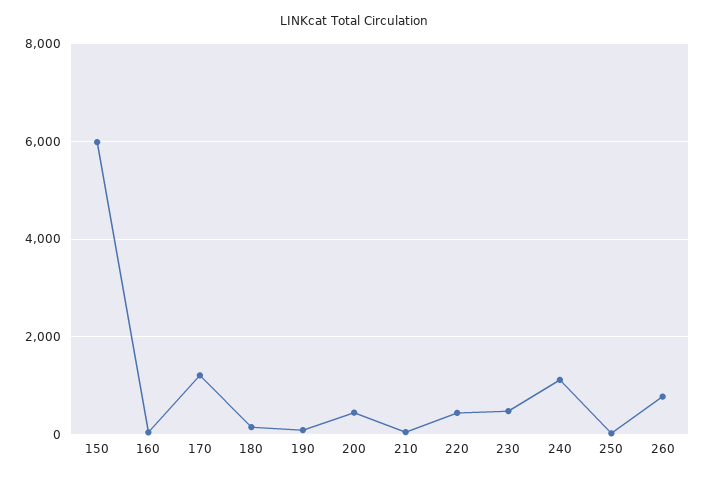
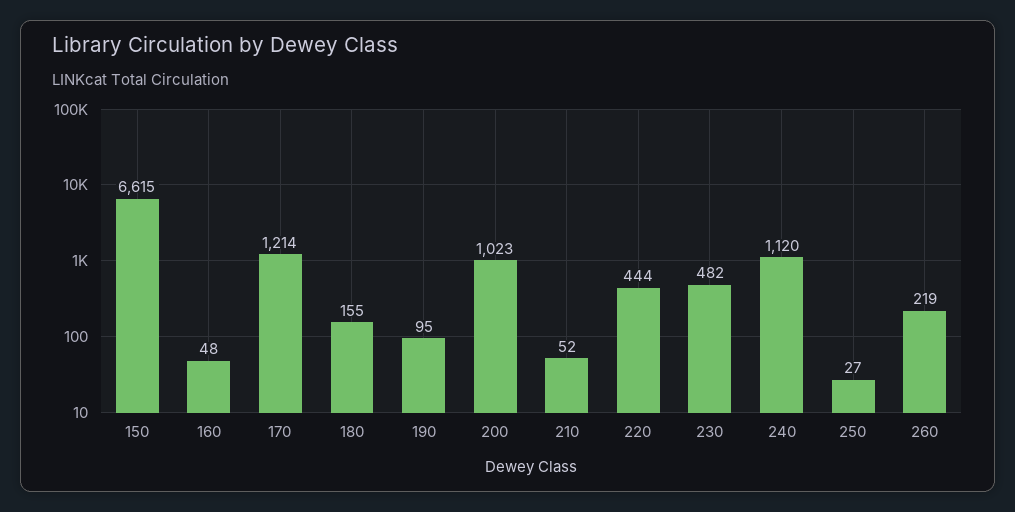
150: 6000 -> 6615
200: 400 -> 1023
260: 800 -> 219

